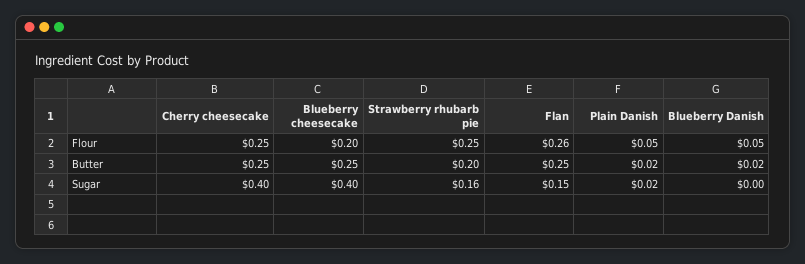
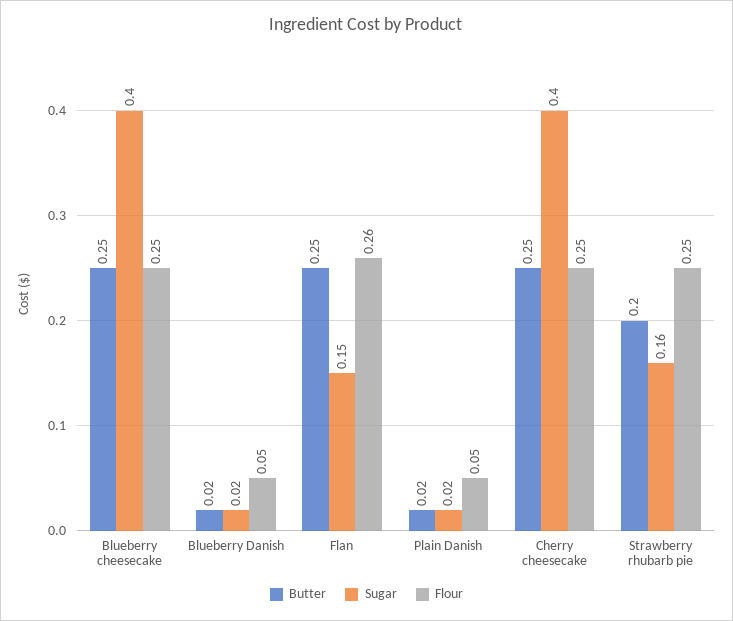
Flour, Blueberry cheesecake: 0.2 -> 0.25
Sugar, Blueberry Danish: 0 -> 0.02

